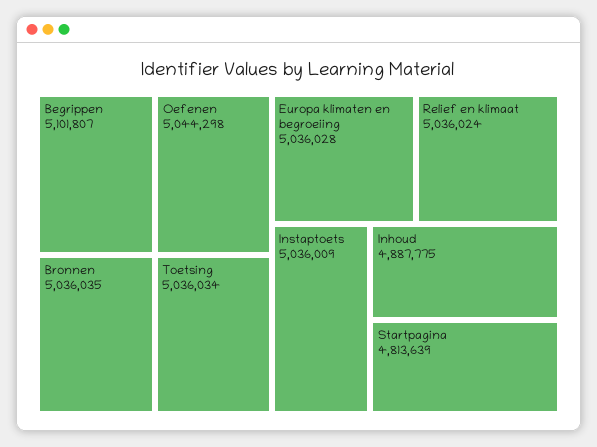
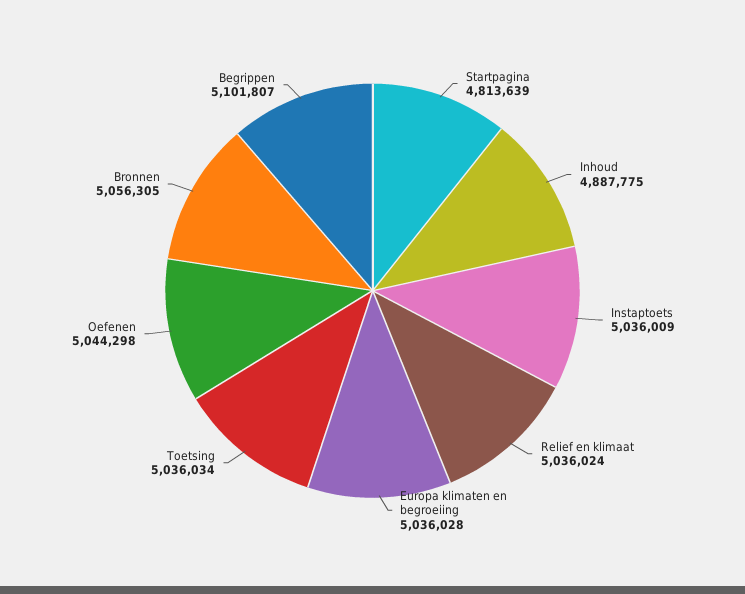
Bronnen: 5036035 -> 5056305

